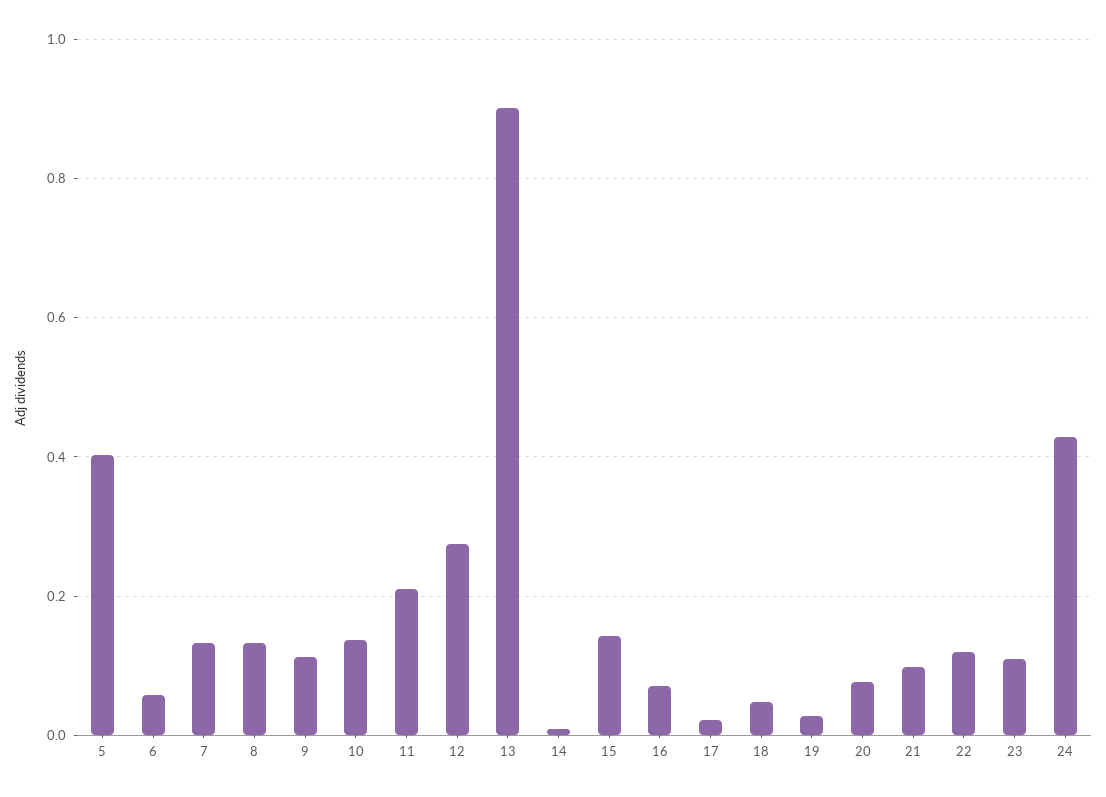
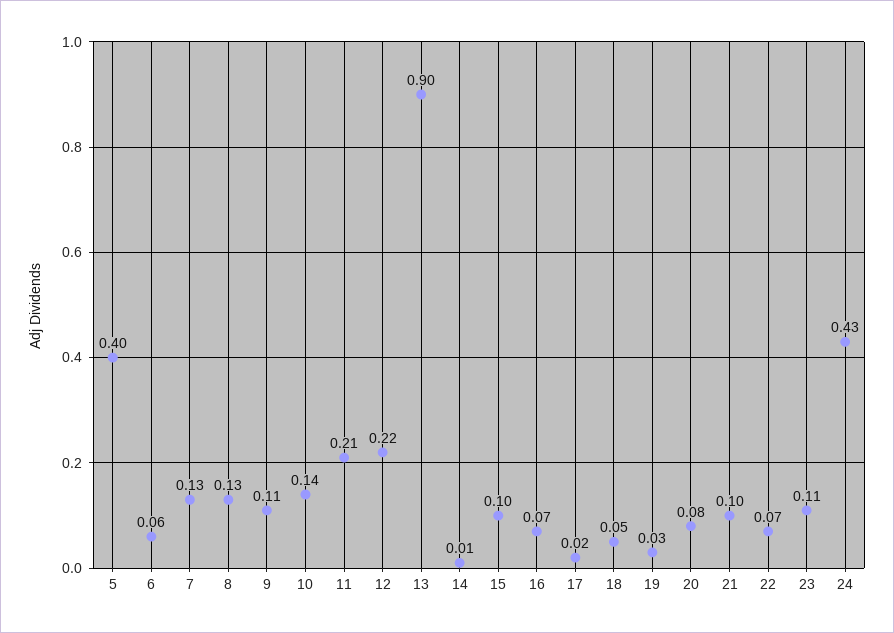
12: 0.28 -> 0.22
15: 0.14 -> 0.1
22: 0.12 -> 0.07

